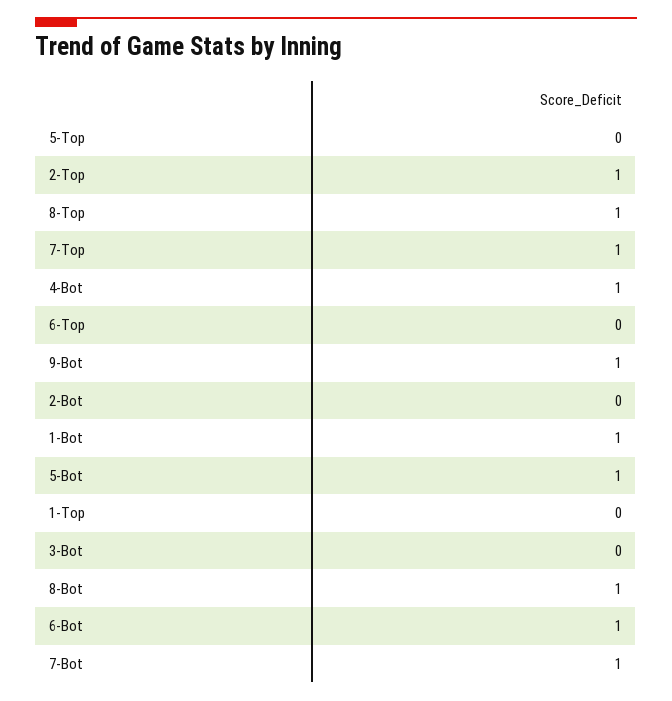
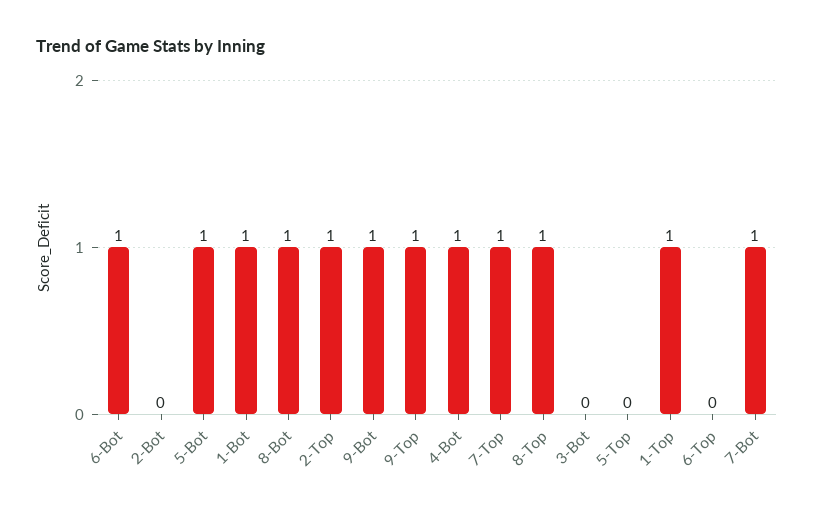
1-Top: 0 -> 1
9-Top: none -> 1

